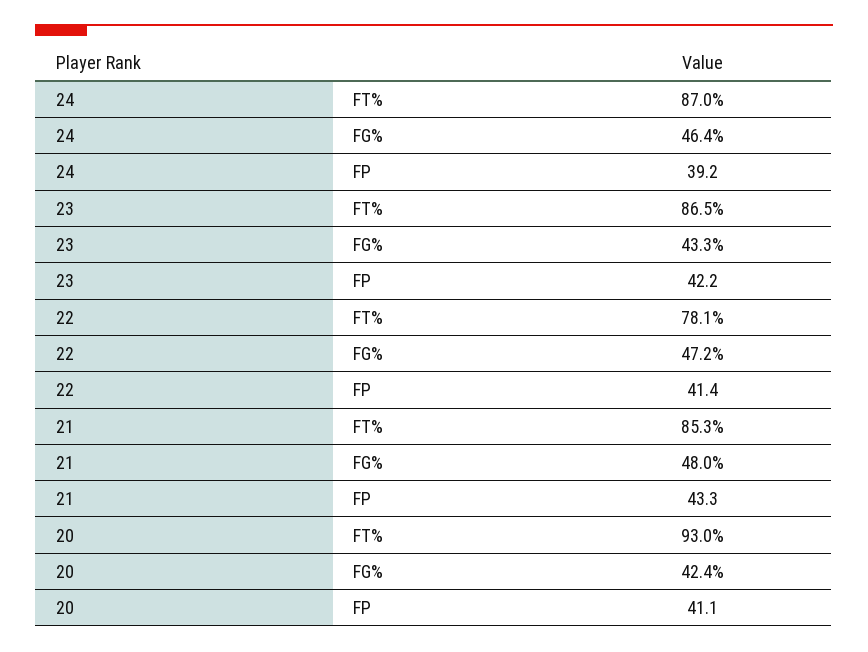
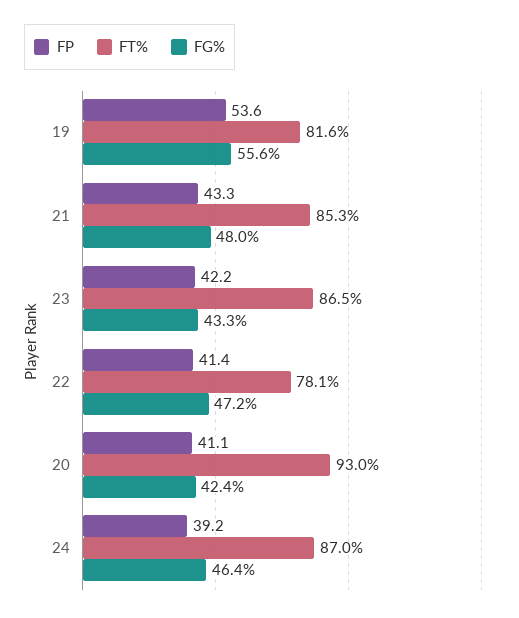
FP, 19: none -> 53.6
FT%, 19: none -> 81.6
FG%, 19: none -> 55.6

